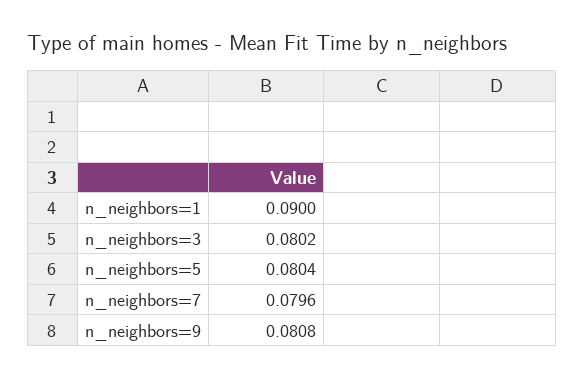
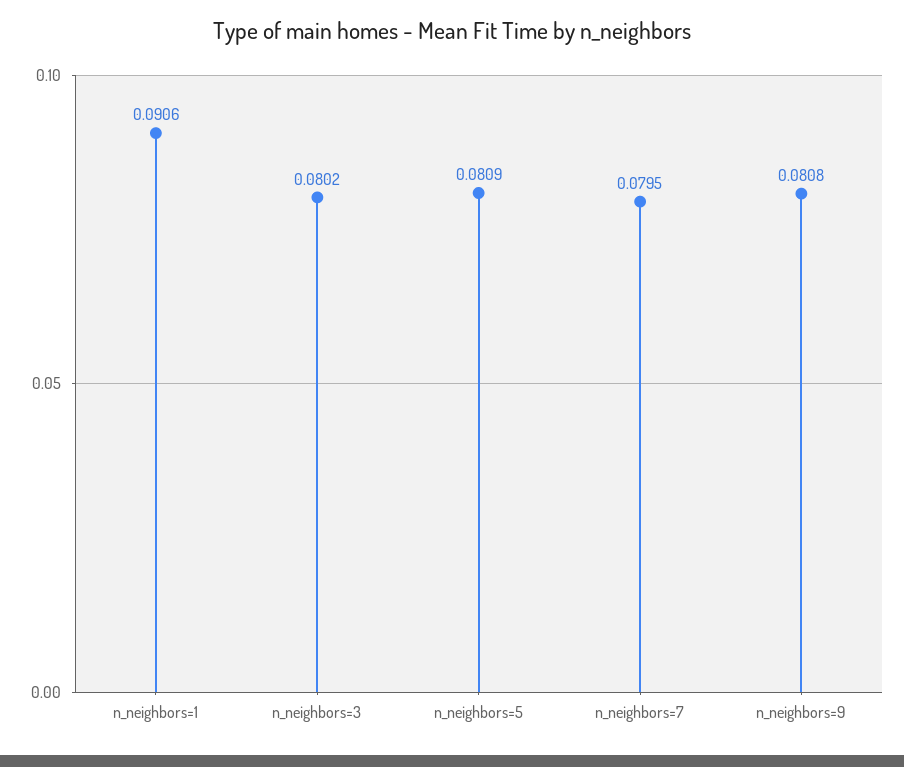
n_neighbors=1: 0.09 -> 0.0906
n_neighbors=5: 0.0804 -> 0.0809
n_neighbors=7: 0.0796 -> 0.0795

